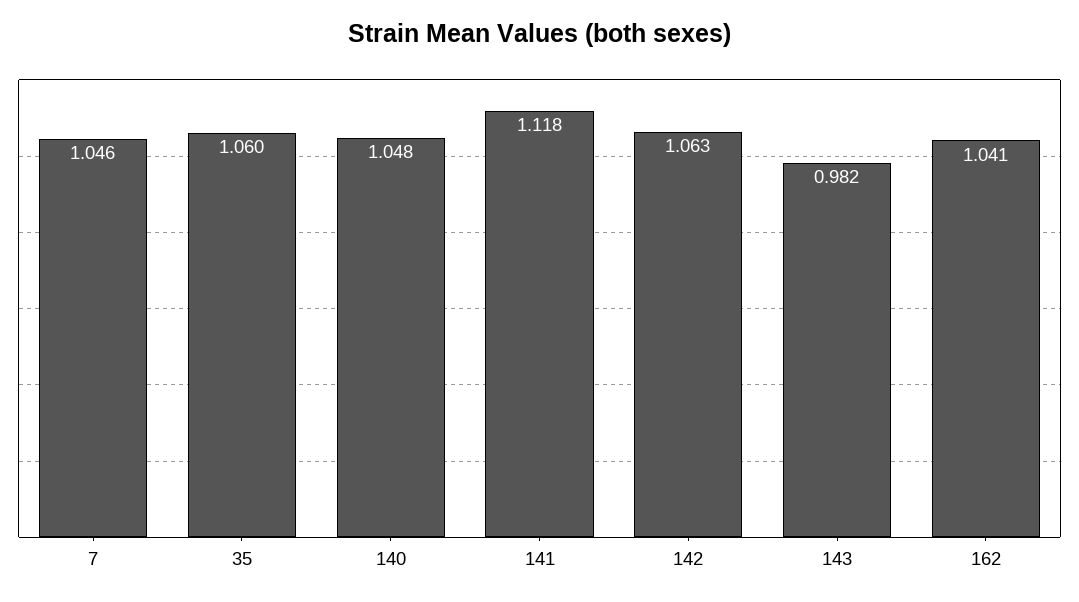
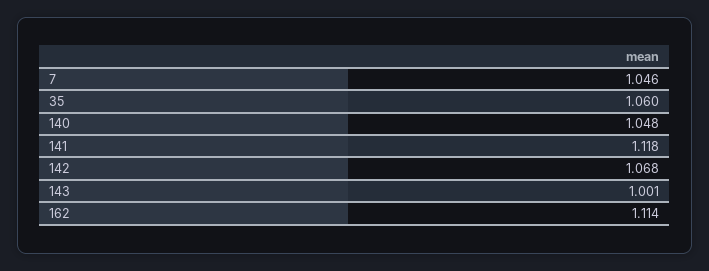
142: 1.063 -> 1.068
143: 0.982 -> 1.001
162: 1.041 -> 1.114

